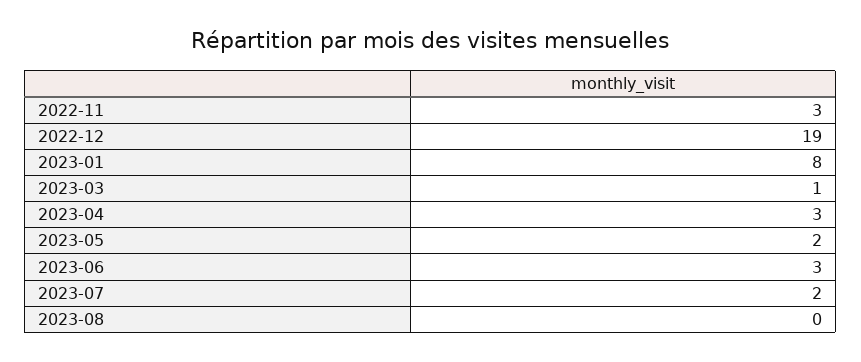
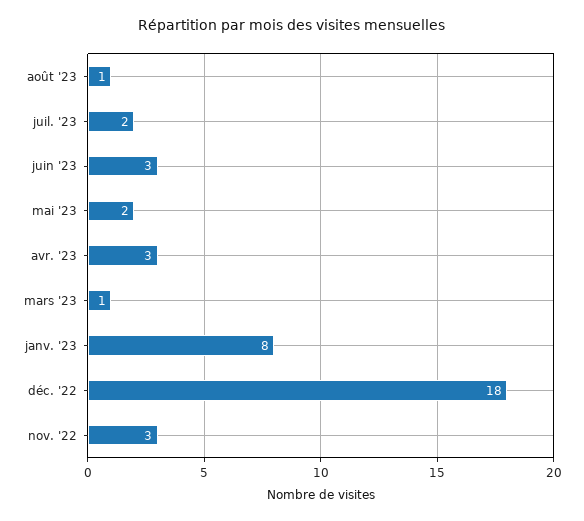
2022-12: 19 -> 18
2023-08: 0 -> 1

